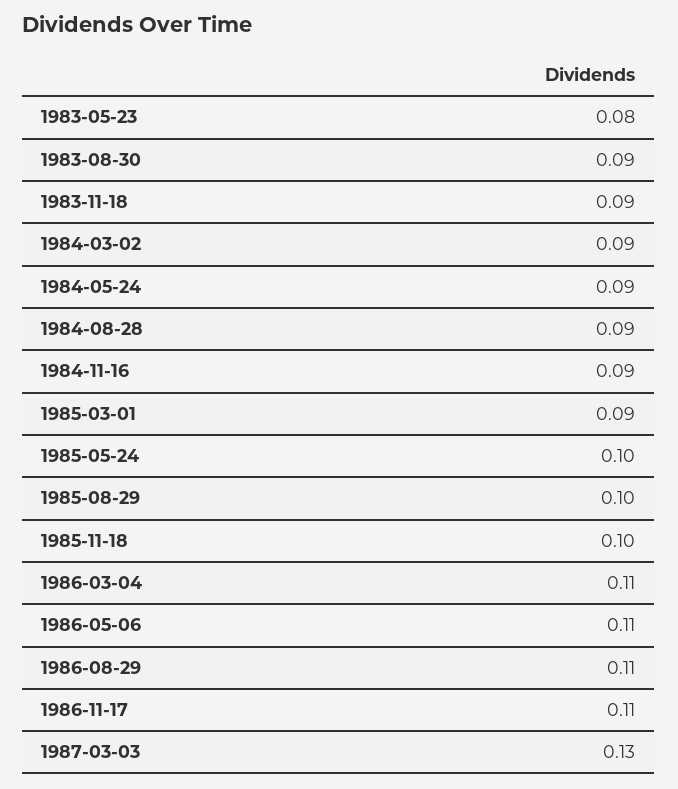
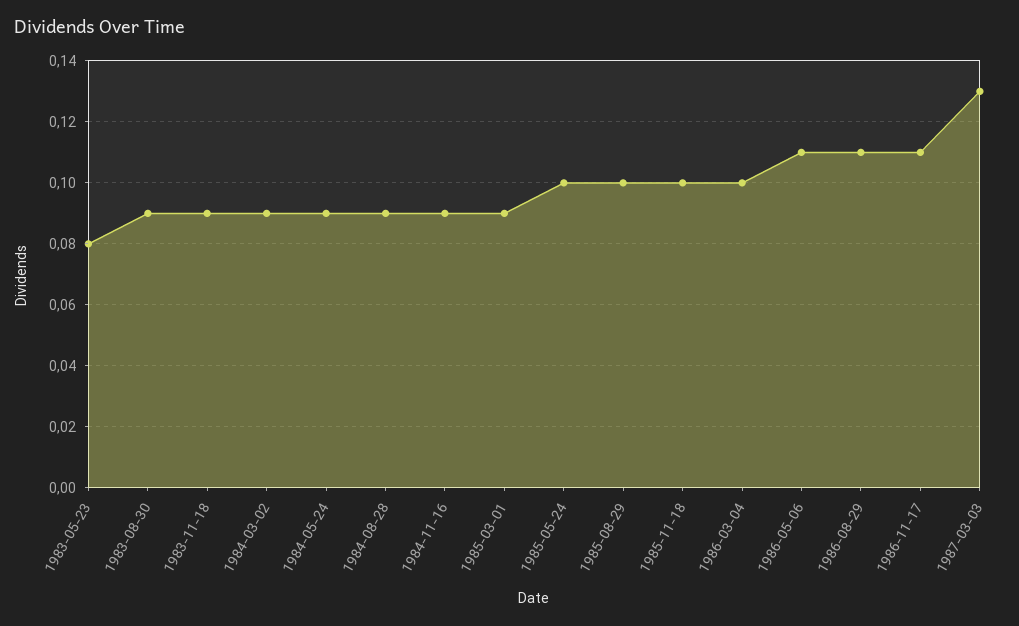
1986-03-04: 0.11 -> 0.1

